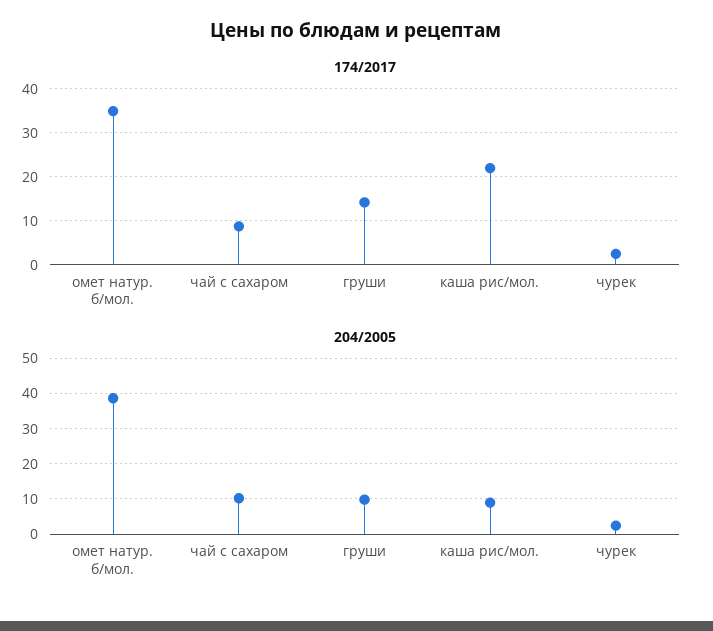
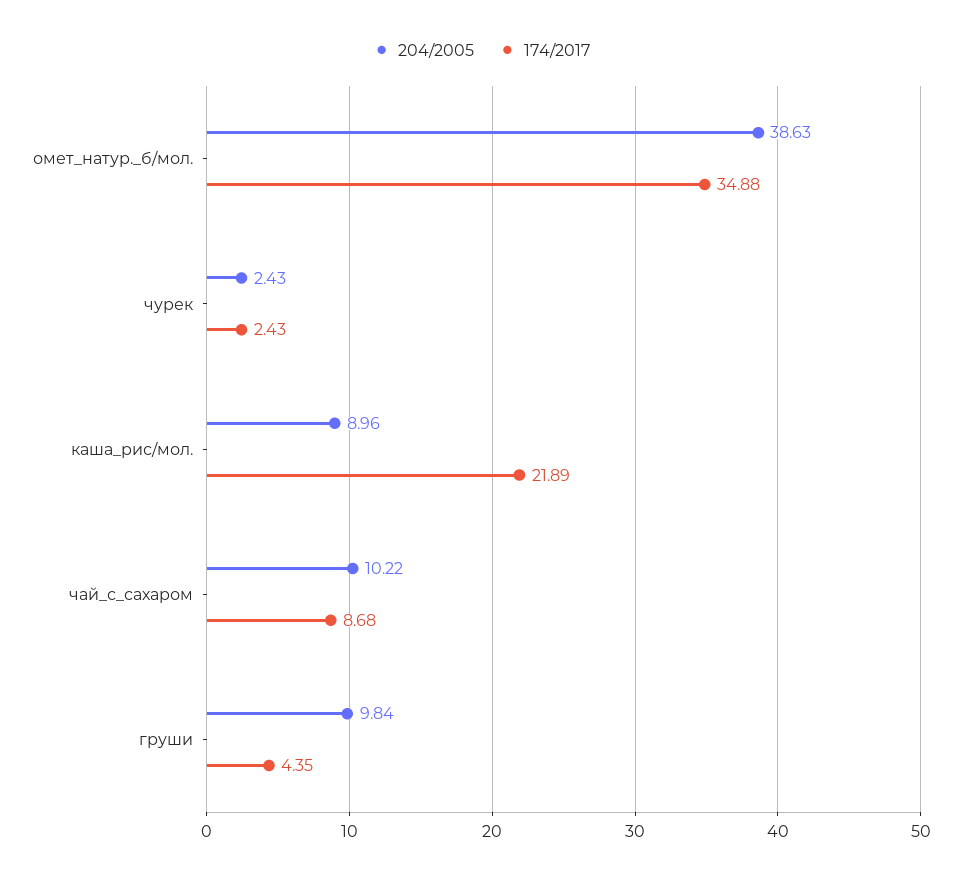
174/2017, груши: 14 -> 4.35

